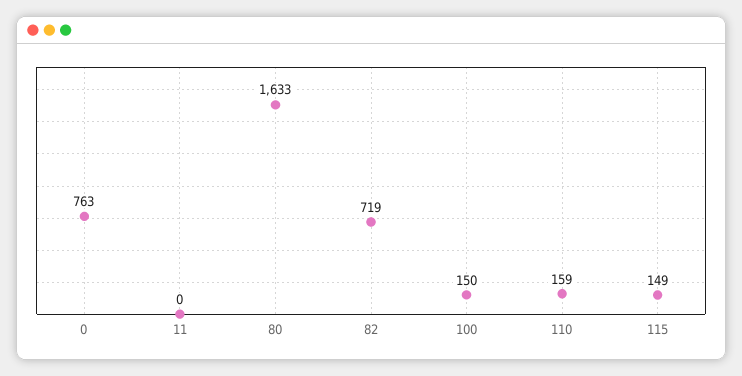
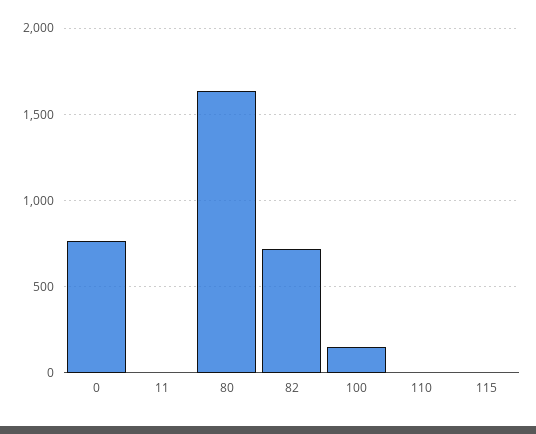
110: 159 -> 0
115: 149 -> 0

